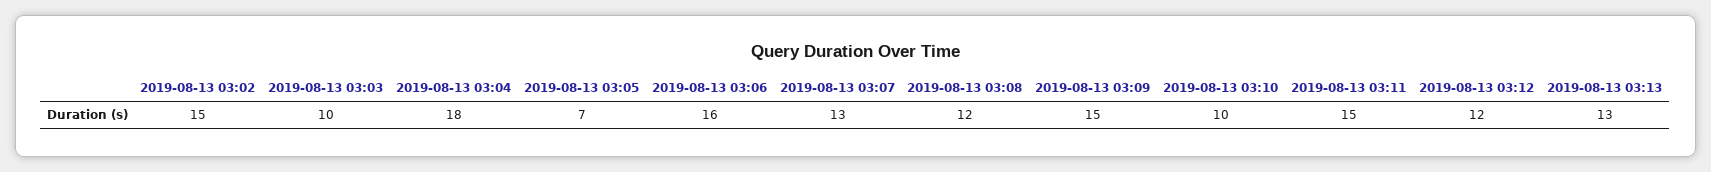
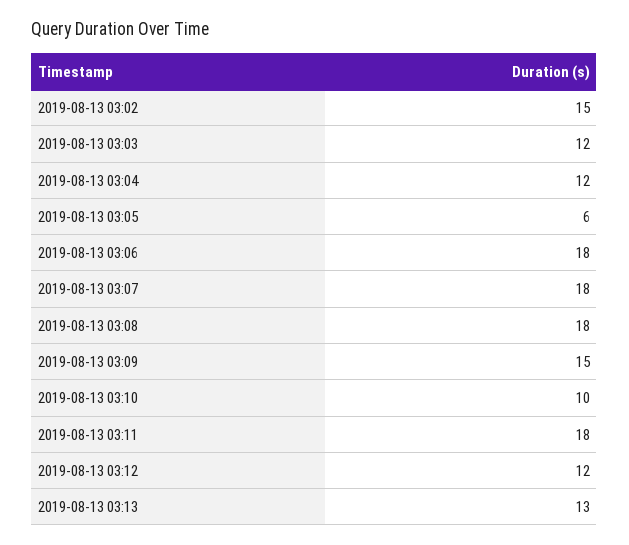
2019-08-13 03:03: 10 -> 12
2019-08-13 03:04: 18 -> 12
2019-08-13 03:05: 7 -> 6
2019-08-13 03:06: 16 -> 18
2019-08-13 03:07: 13 -> 18
2019-08-13 03:08: 12 -> 18
2019-08-13 03:11: 15 -> 18

